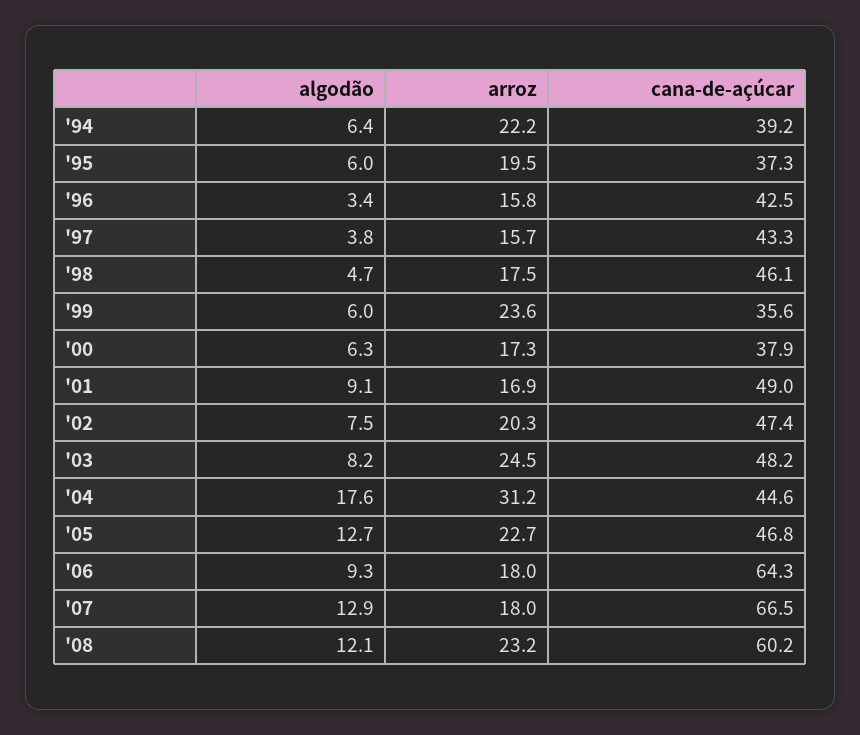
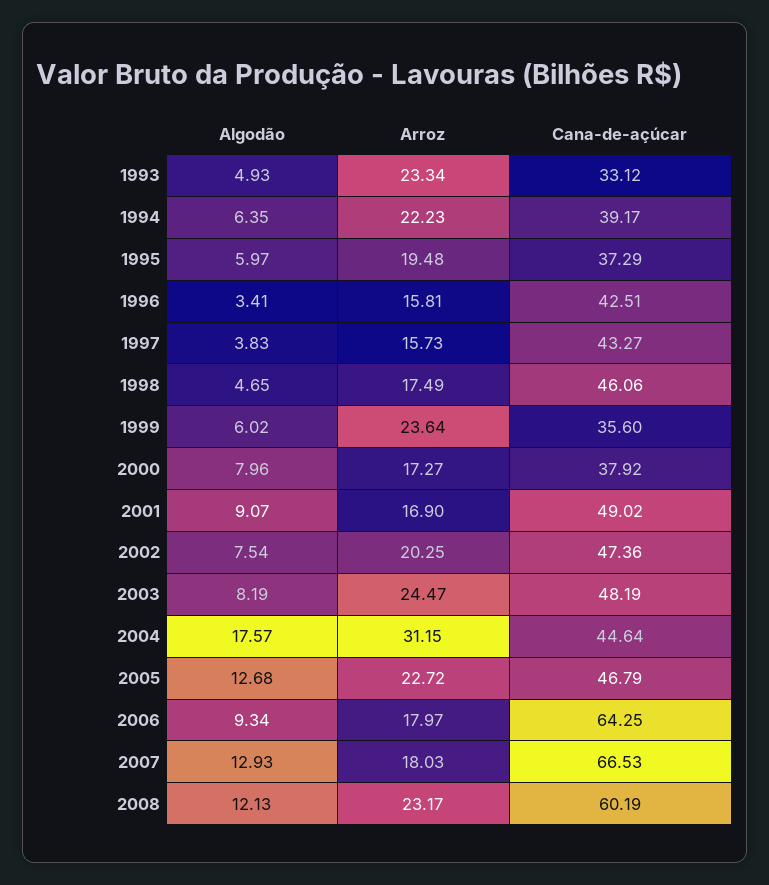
algodão, '00: 6.3 -> 7.96
algodão, 1993: none -> 4.93
arroz, 1993: none -> 23.34
cana-de-açúcar, 1993: none -> 33.12

